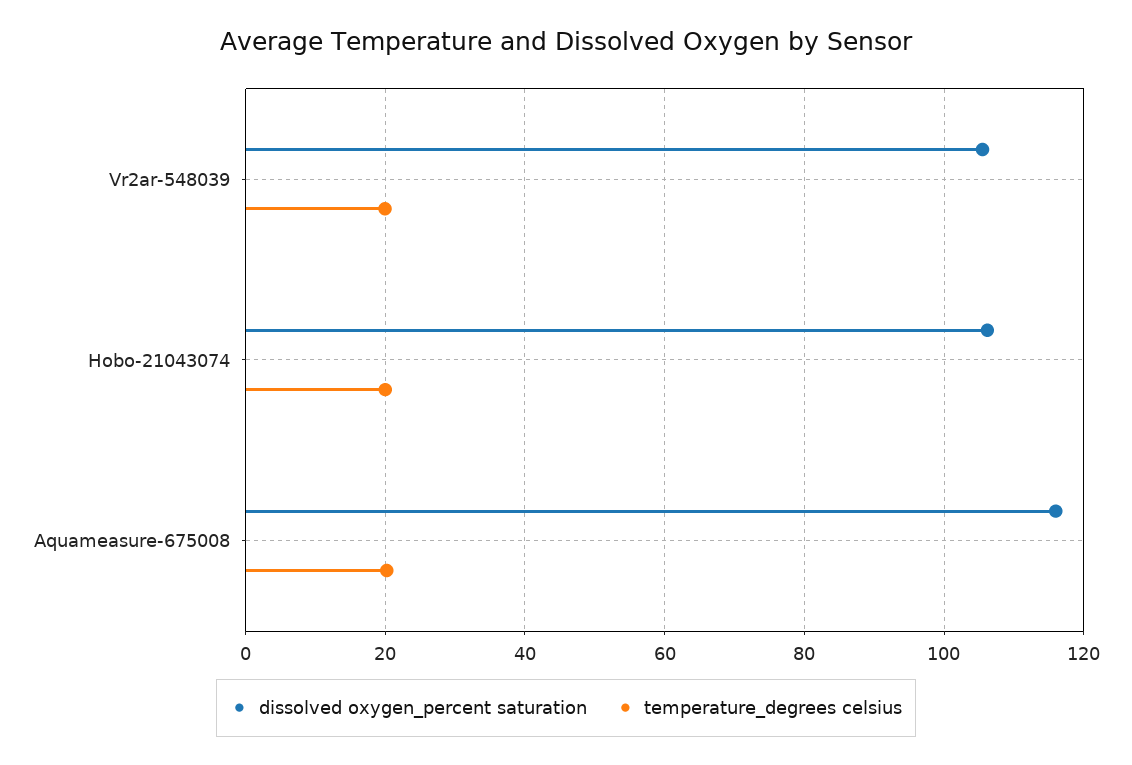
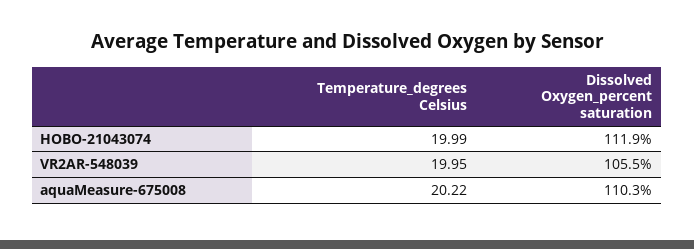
dissolved oxygen_percent saturation, Hobo-21043074: 106 -> 111.9
dissolved oxygen_percent saturation, Aquameasure-675008: 116 -> 110.3

